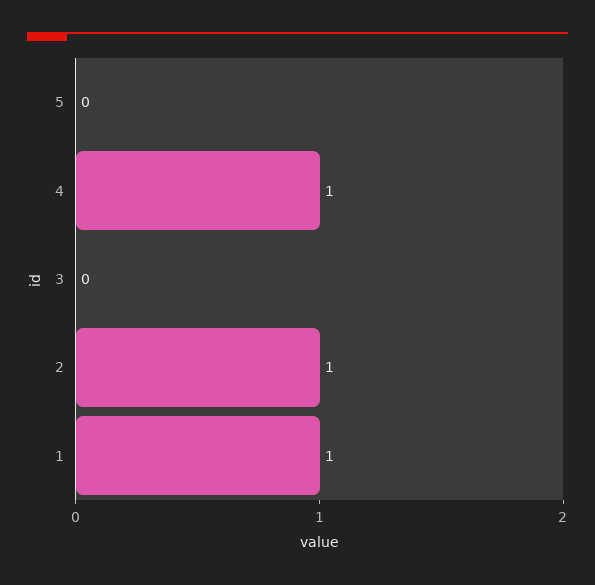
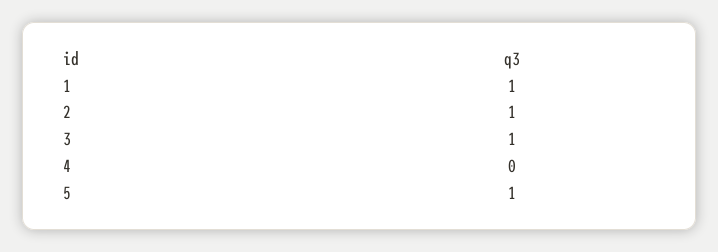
5: 0 -> 1
4: 1 -> 0
3: 0 -> 1

